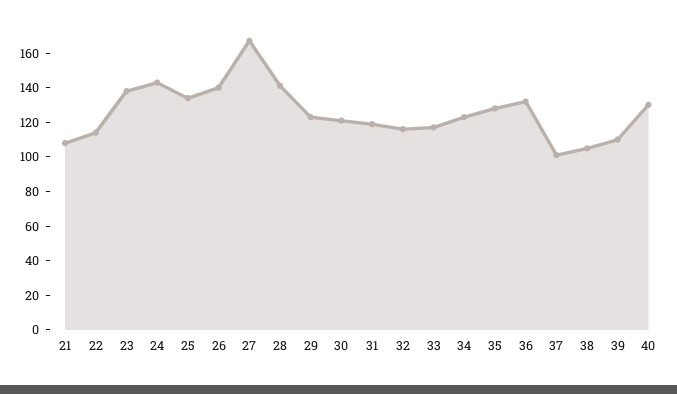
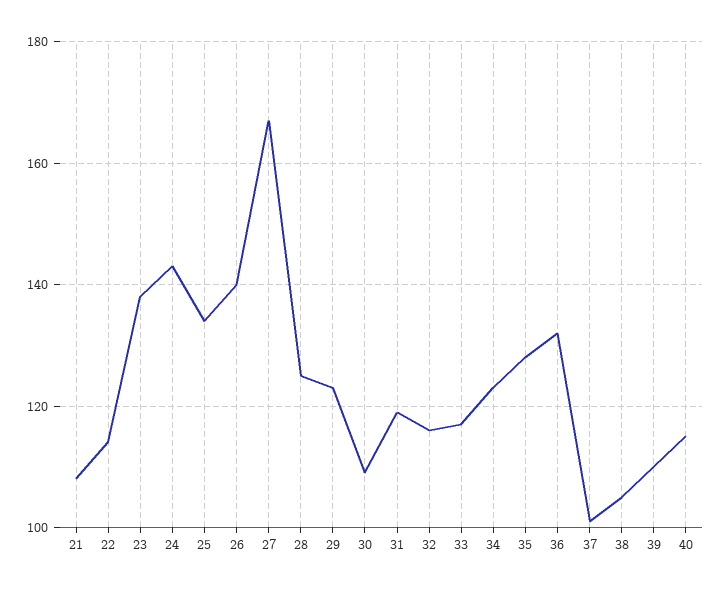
28: 140 -> 125
30: 120 -> 110
40: 130 -> 115

